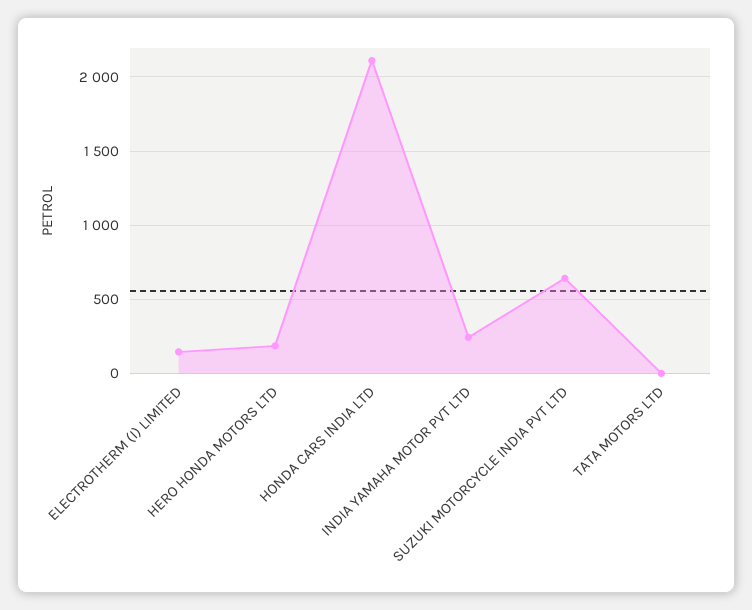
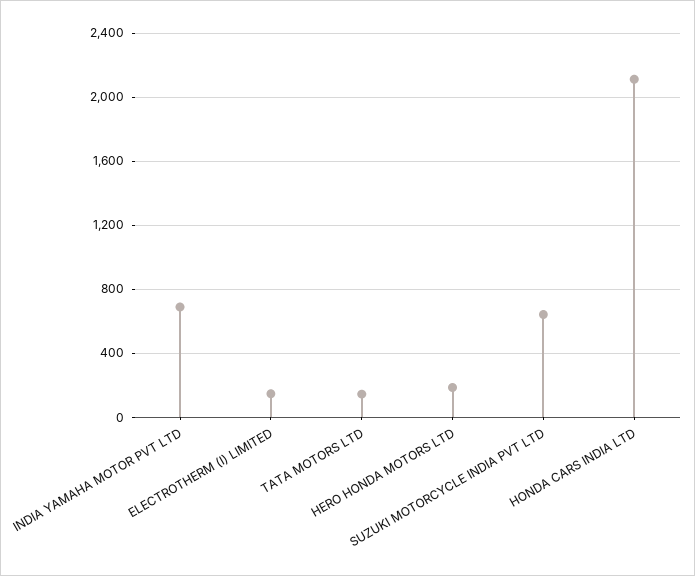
INDIA YAMAHA MOTOR PVT LTD: 250 -> 700
TATA MOTORS LTD: 0 -> 150

